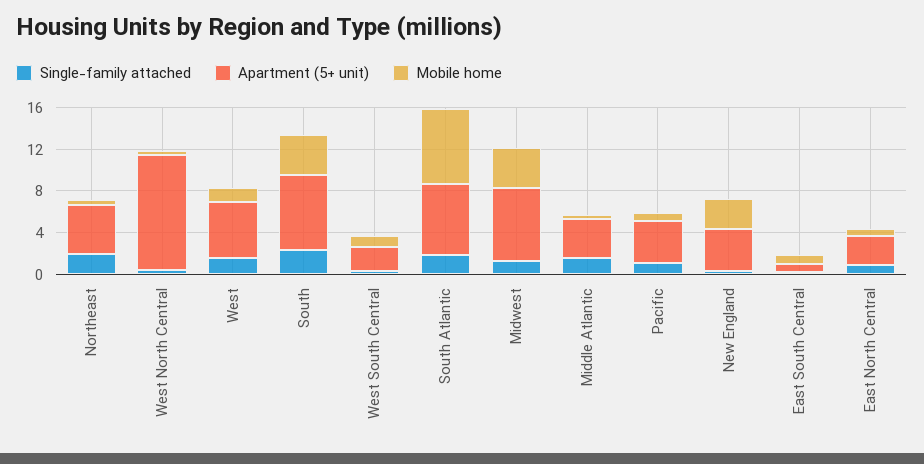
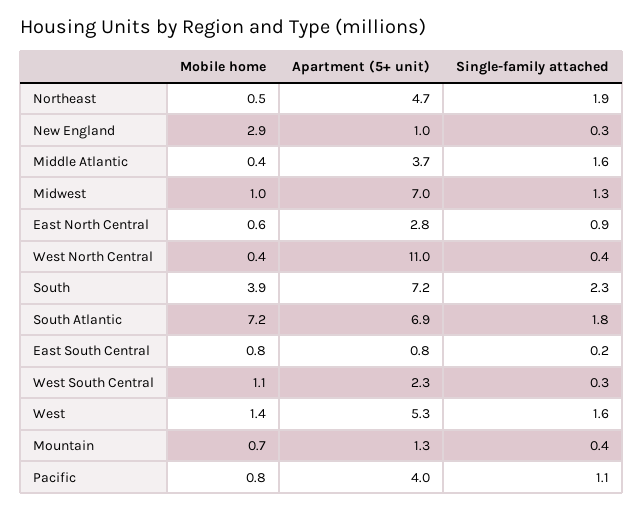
Mobile home, Midwest: 4 -> 1
Apartment (5+ unit), New England: 4 -> 1
Mobile home, Mountain: none -> 0.7
Apartment (5+ unit), Mountain: none -> 1.3
Single-family attached, Mountain: none -> 0.4

